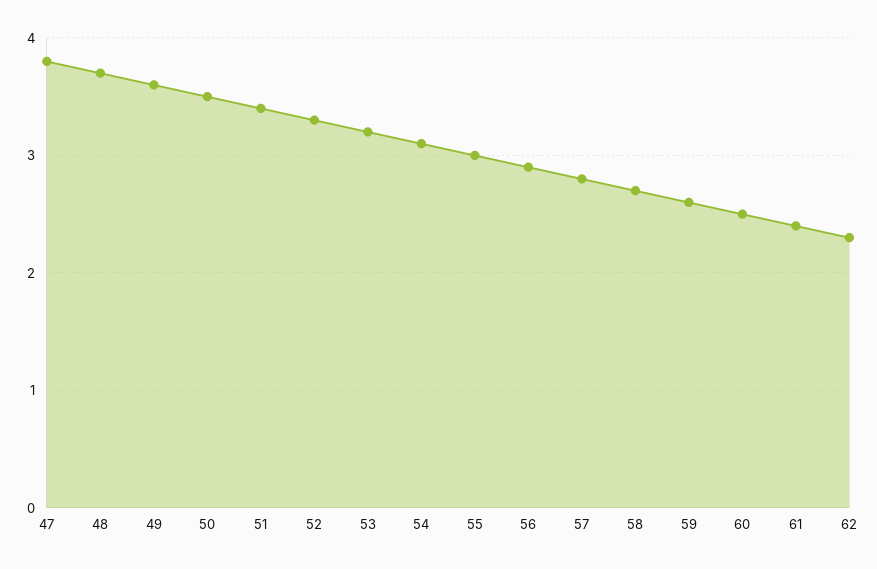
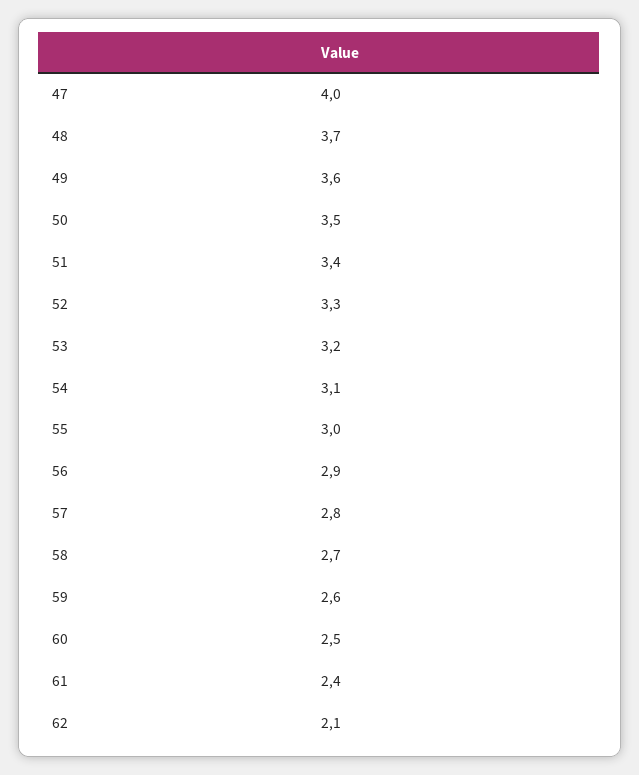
47: 3.8 -> 4
62: 2.3 -> 2.1

